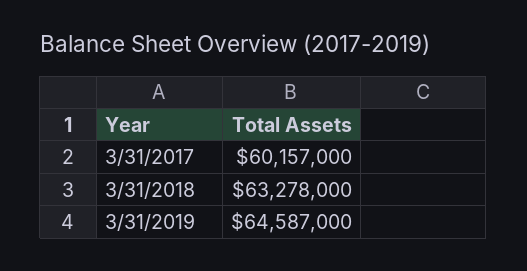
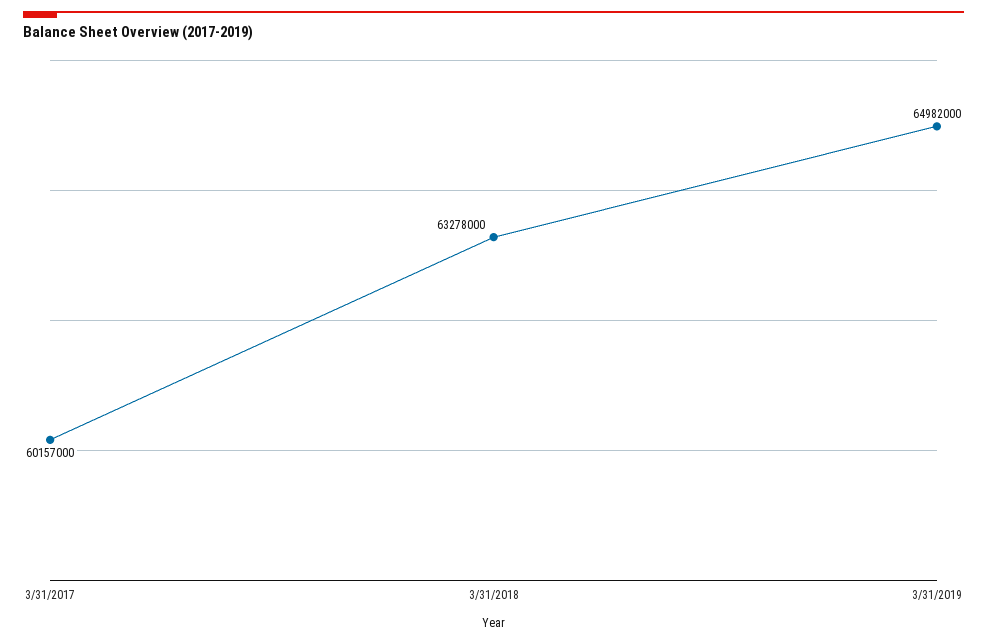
3/31/2019: 64587000 -> 64982000

